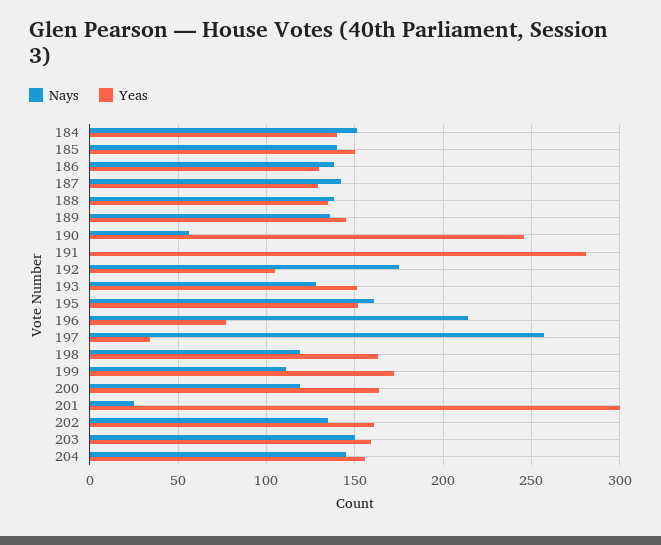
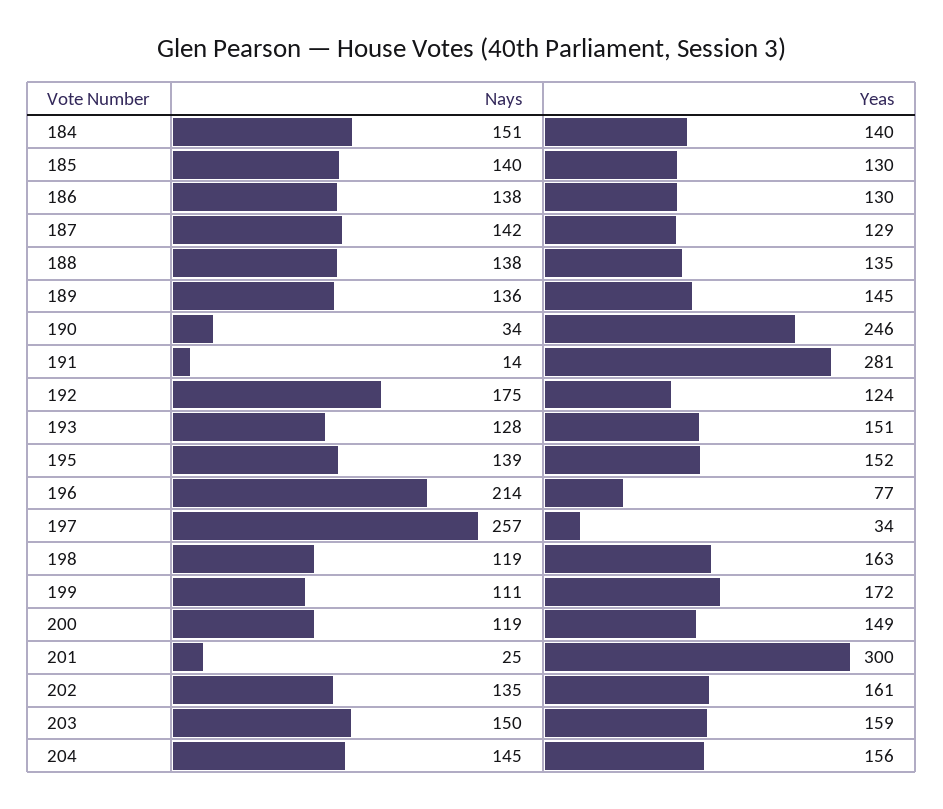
Yeas, 185: 150 -> 130
Nays, 190: 55 -> 34
Nays, 191: 0 -> 14
Yeas, 192: 105 -> 124
Nays, 195: 160 -> 139
Yeas, 200: 165 -> 149

